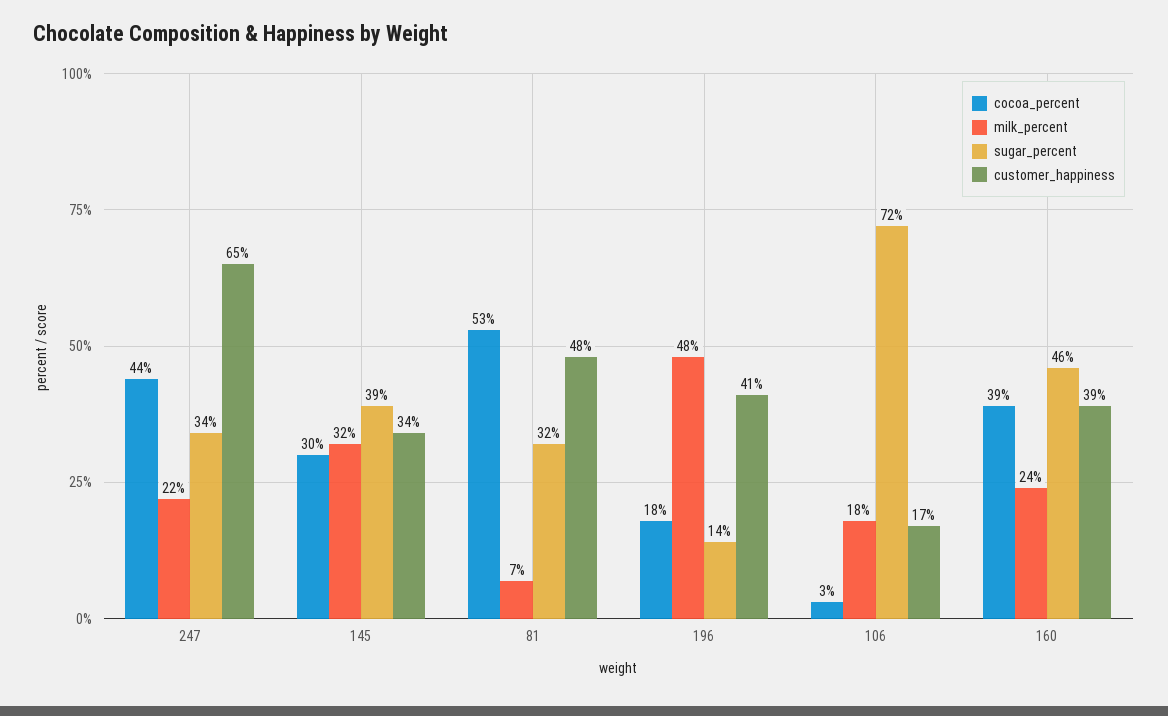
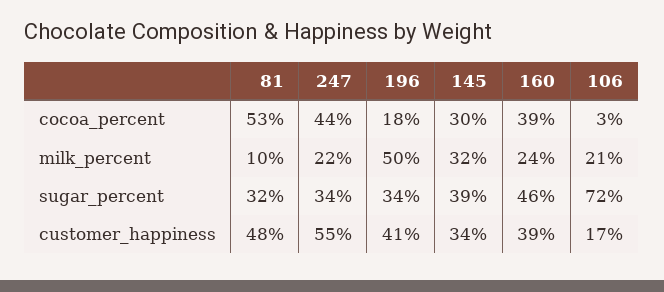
customer_happiness, 247: 65 -> 55
milk_percent, 81: 7 -> 10
milk_percent, 196: 48 -> 50
sugar_percent, 196: 14 -> 34
milk_percent, 106: 18 -> 21

